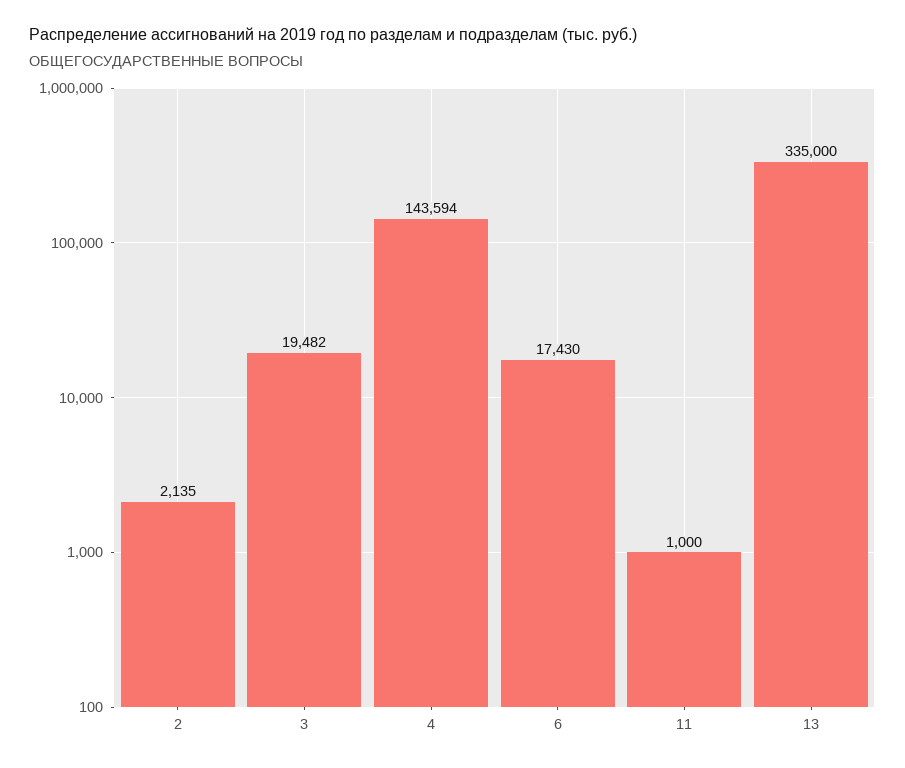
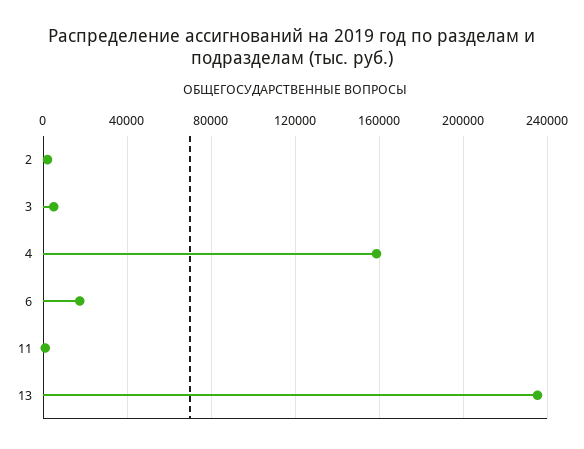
3: 19482 -> 5000
4: 143594 -> 160000
13: 335000 -> 235000

